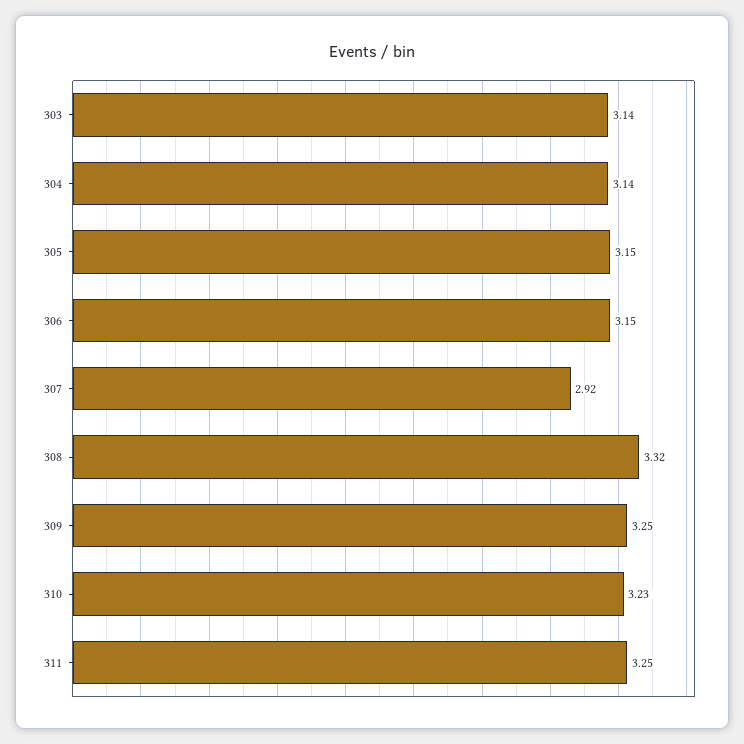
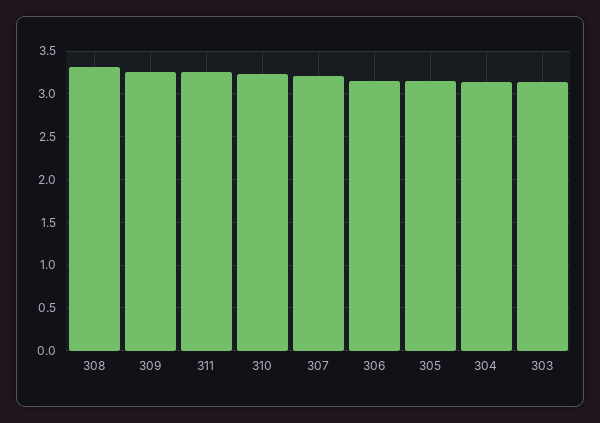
307: 2.92 -> 3.2

